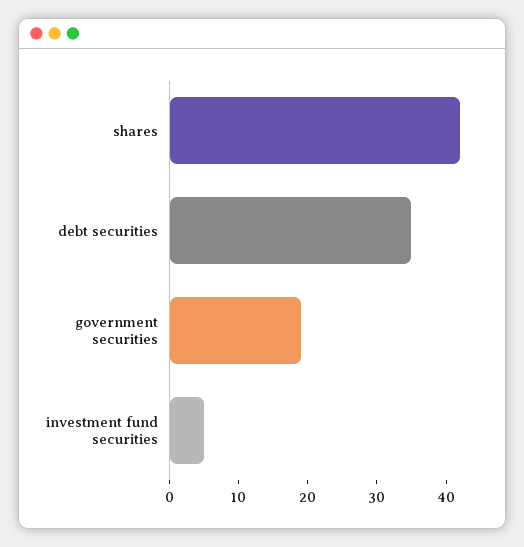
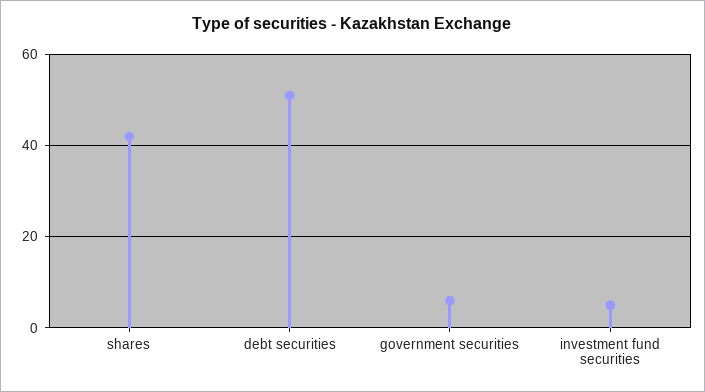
debt securities: 35 -> 50
government securities: 20 -> 5

